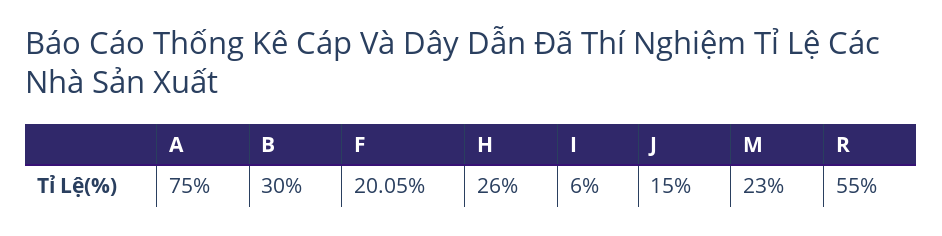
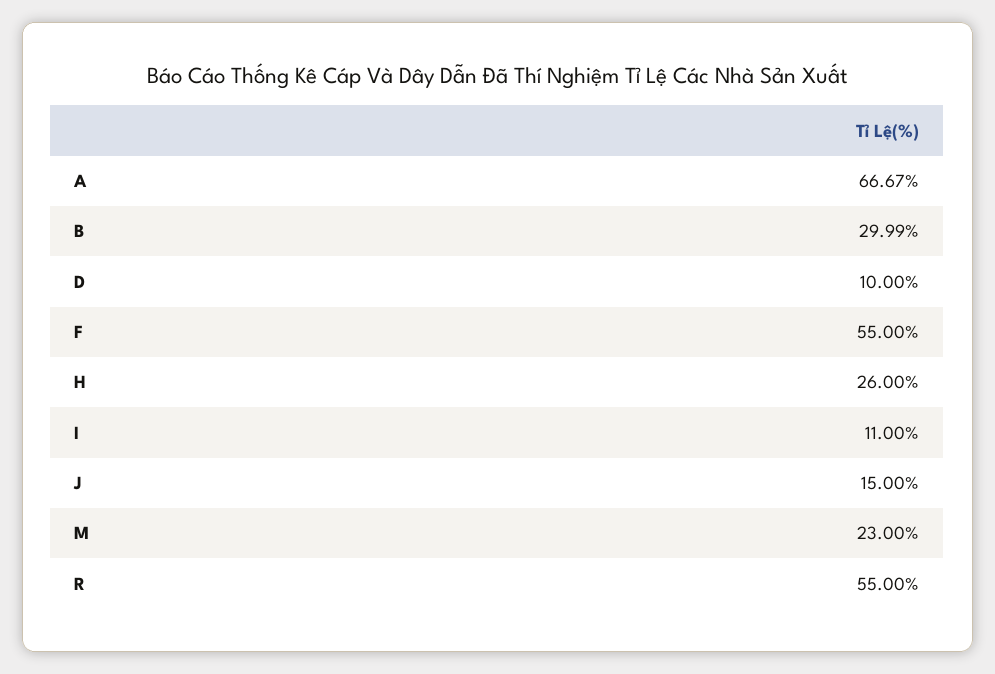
A: 75 -> 66.67
B: 30 -> 29.99
F: 20.05 -> 55
I: 6 -> 11
D: none -> 10

